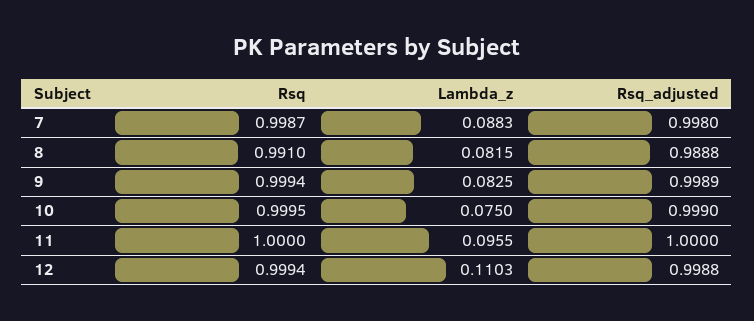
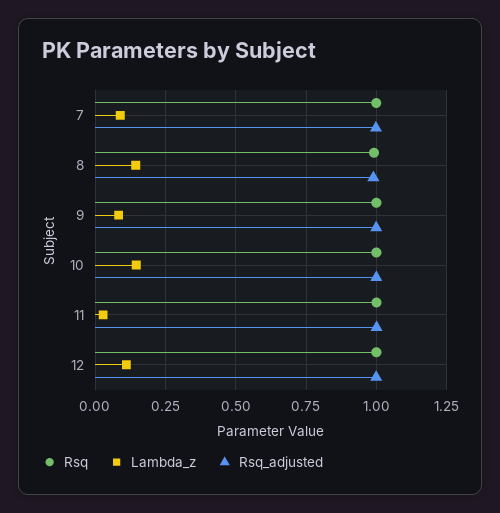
Lambda_z, 8: 0.0815 -> 0.15
Lambda_z, 10: 0.075 -> 0.15
Lambda_z, 11: 0.0955 -> 0.025

